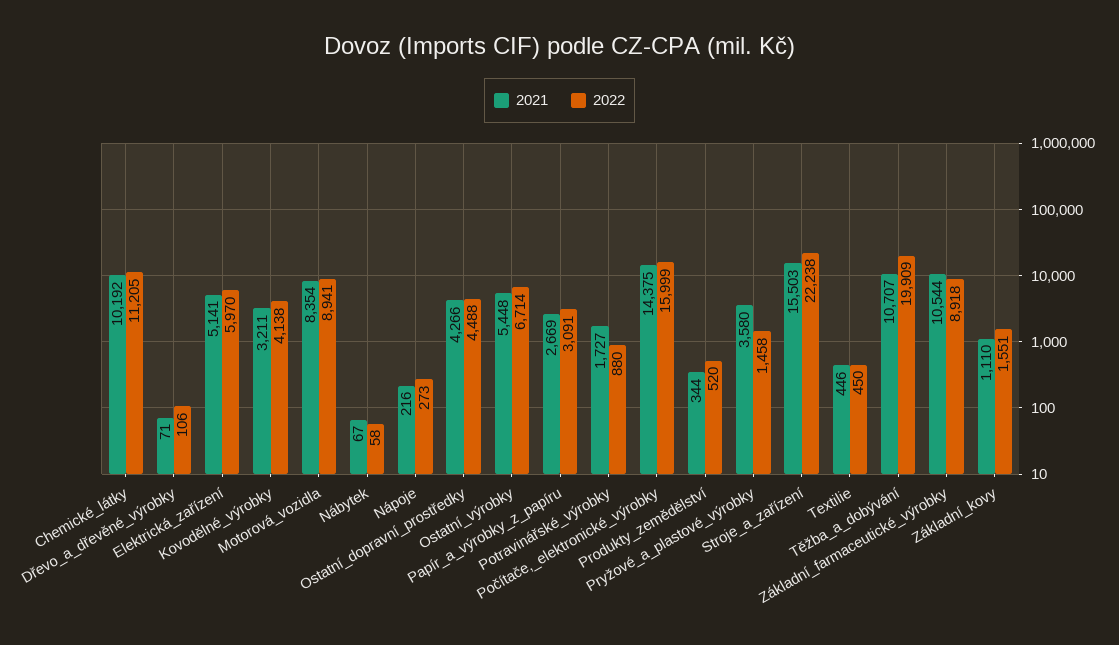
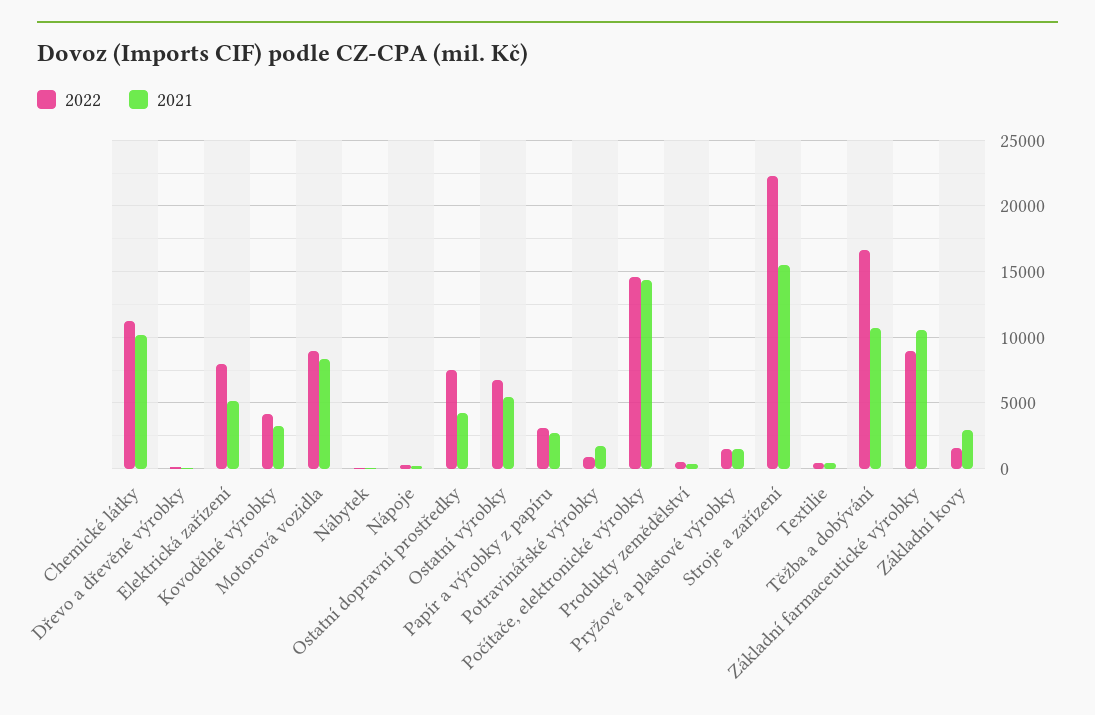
2022, Elektrická_zařízení: 5970 -> 8000
2022, Ostatní_dopravní_prostředky: 4488 -> 7500
2022, Počítače,_elektronické_výrobky: 15999 -> 14500
2021, Pryžové_a_plastové_výrobky: 3580 -> 1500
2022, Těžba_a_dobývání: 19909 -> 16500
2021, Základní_kovy: 1110 -> 3000

